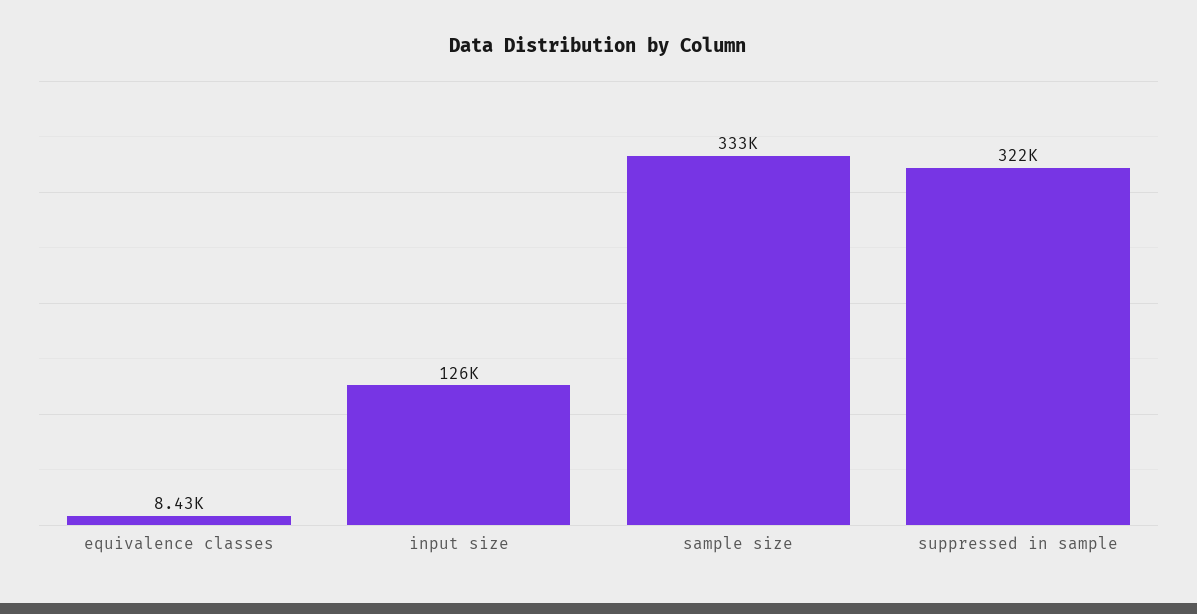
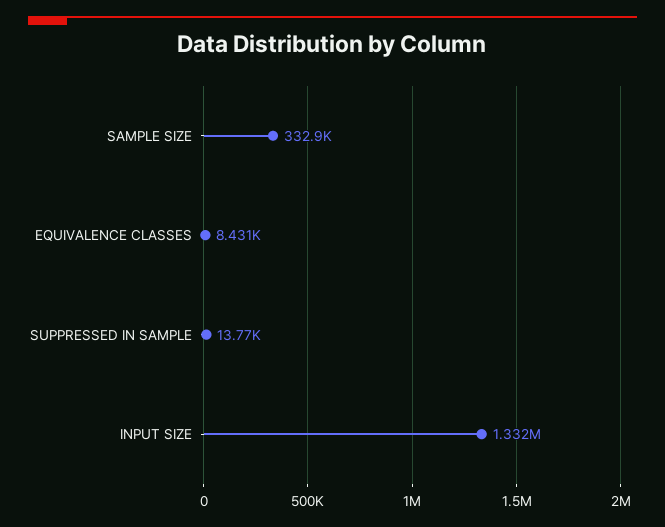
input size: 126000 -> 1332000
suppressed in sample: 322000 -> 13770

